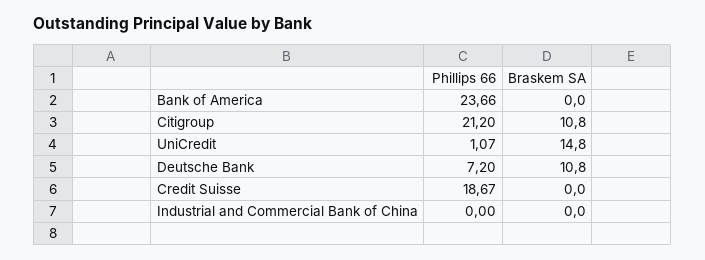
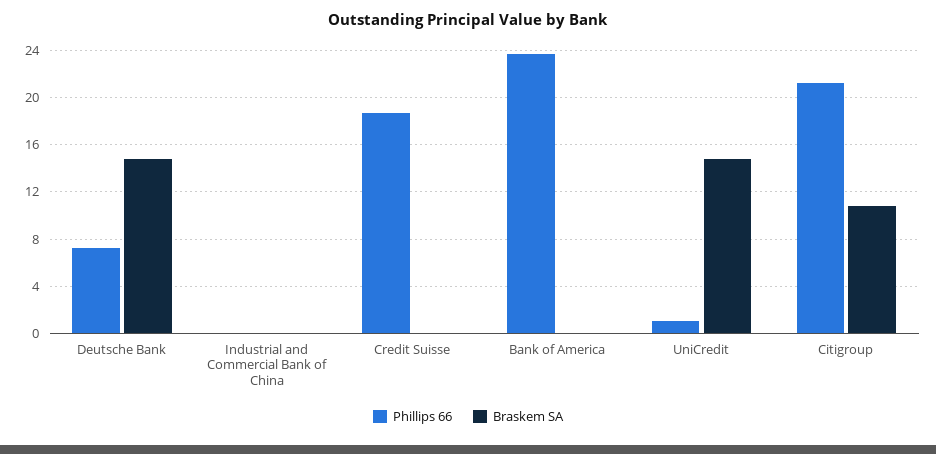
Braskem SA, Deutsche Bank: 10.8 -> 15

